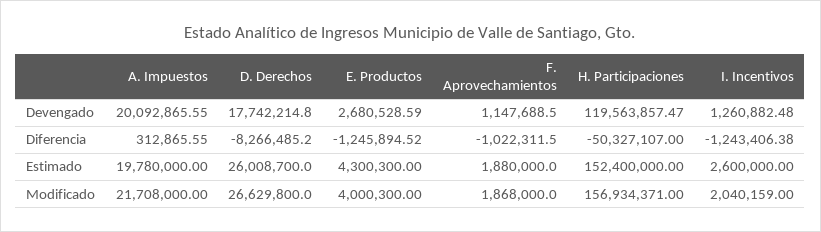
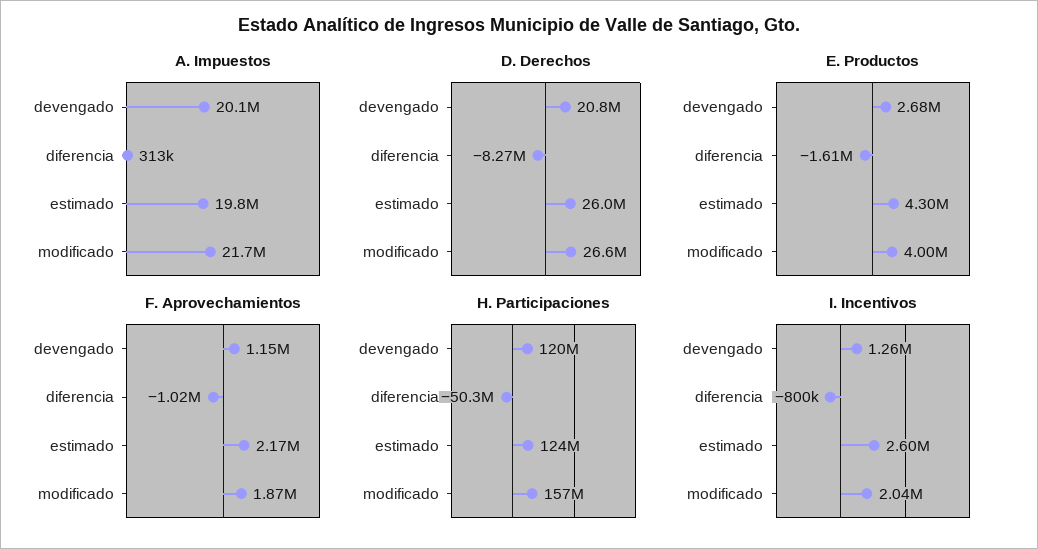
D. Derechos, Devengado: 17742214.8 -> 20800000
E. Productos, Diferencia: -1245894.52 -> -1610000
I. Incentivos, Diferencia: -1243406.38 -> -800000
F. Aprovechamientos, Estimado: 1880000 -> 2170000
H. Participaciones, Estimado: 152400000 -> 124000000

